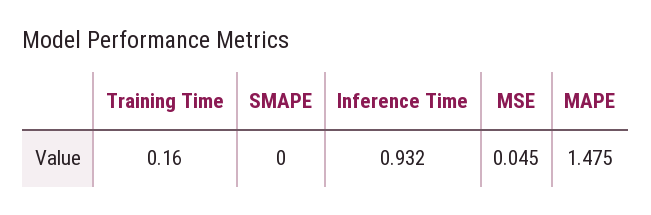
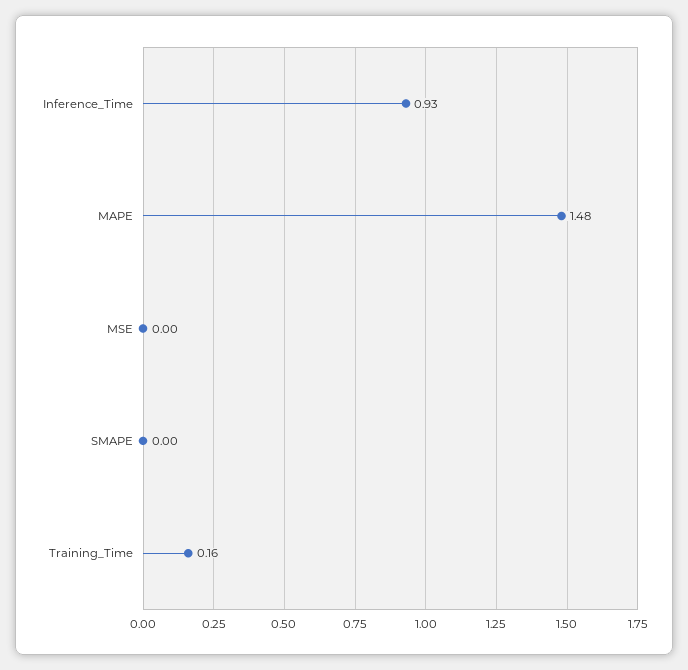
MSE: 0.045 -> 0

